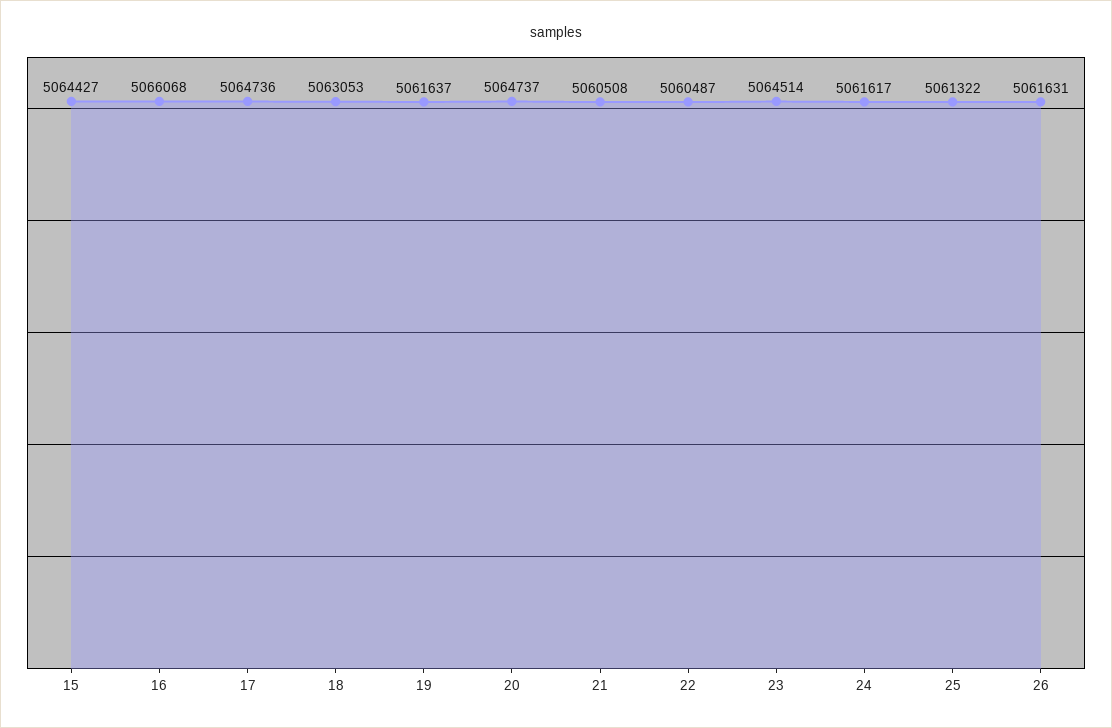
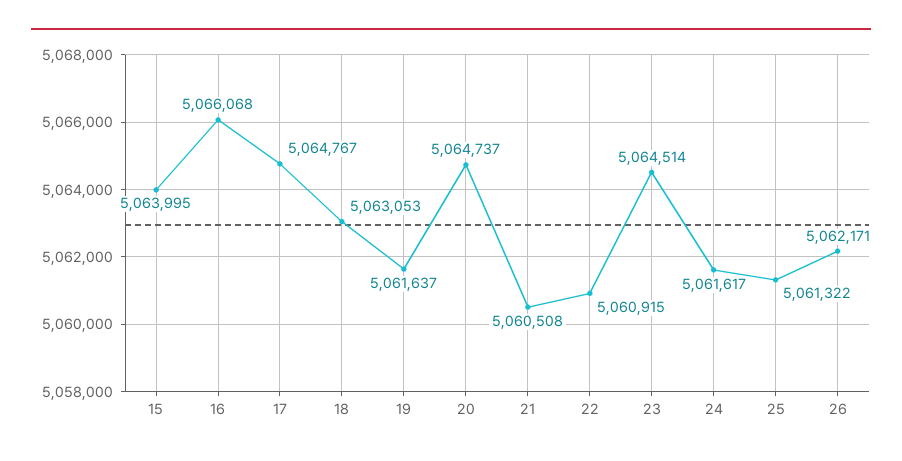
15: 5064427 -> 5063995
17: 5064736 -> 5064767
22: 5060487 -> 5060915
26: 5061631 -> 5062171

